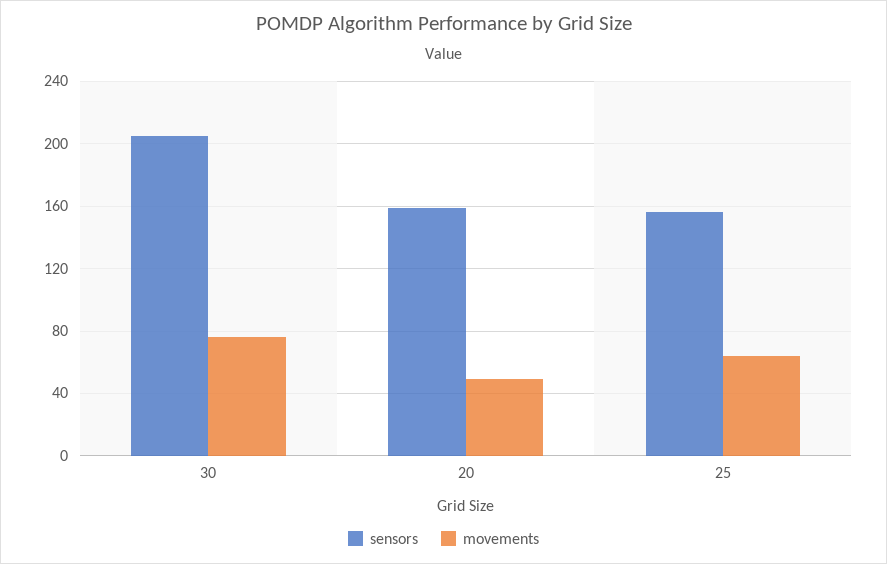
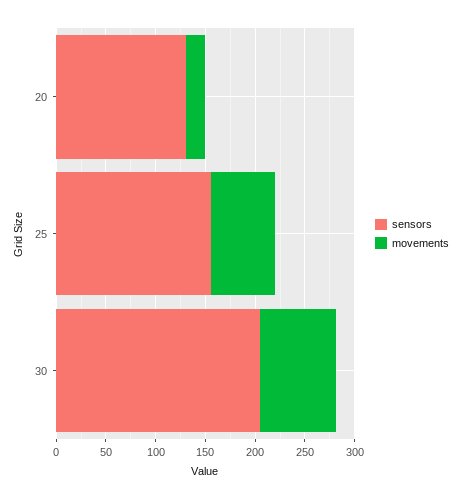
sensors, 20: 160 -> 130
movements, 20: 50 -> 20

